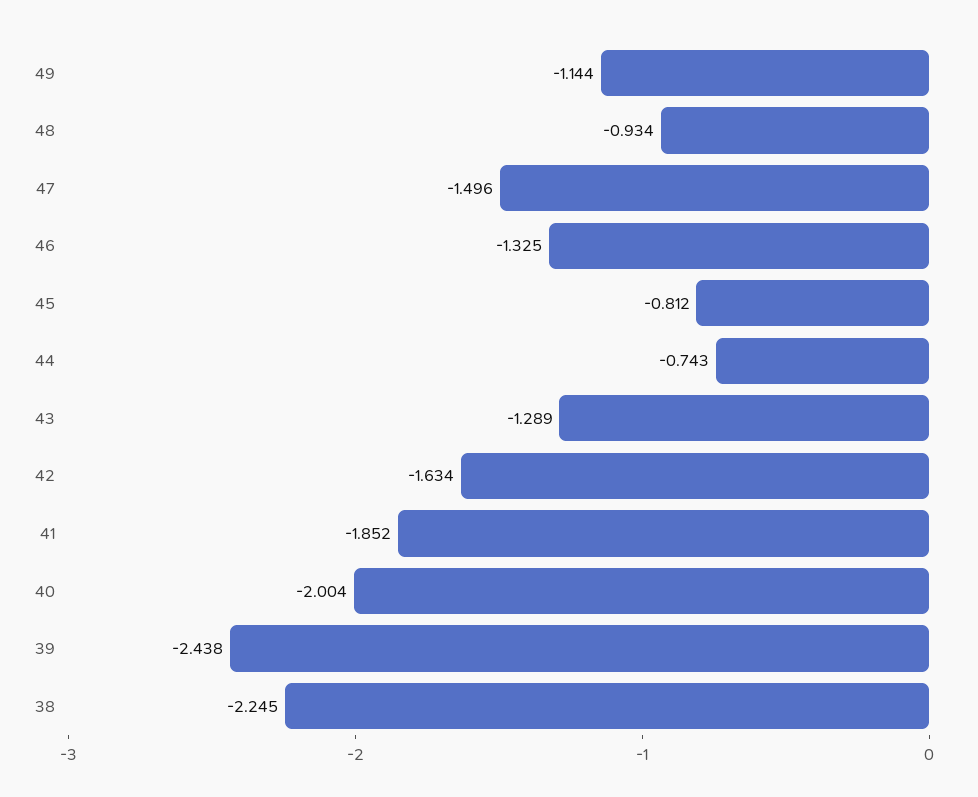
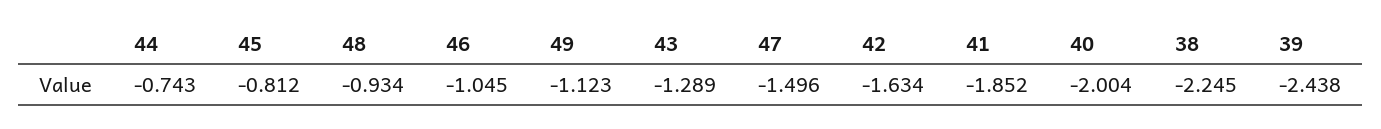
49: -1.144 -> -1.123
46: -1.325 -> -1.045

